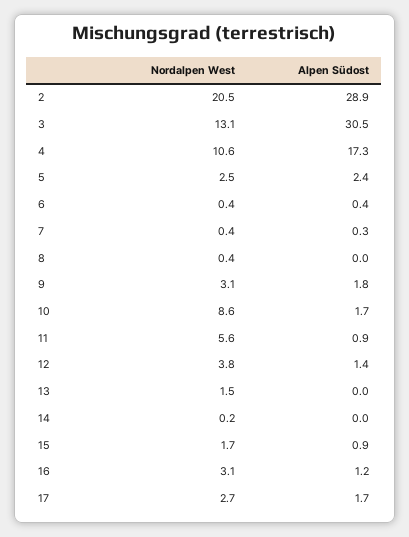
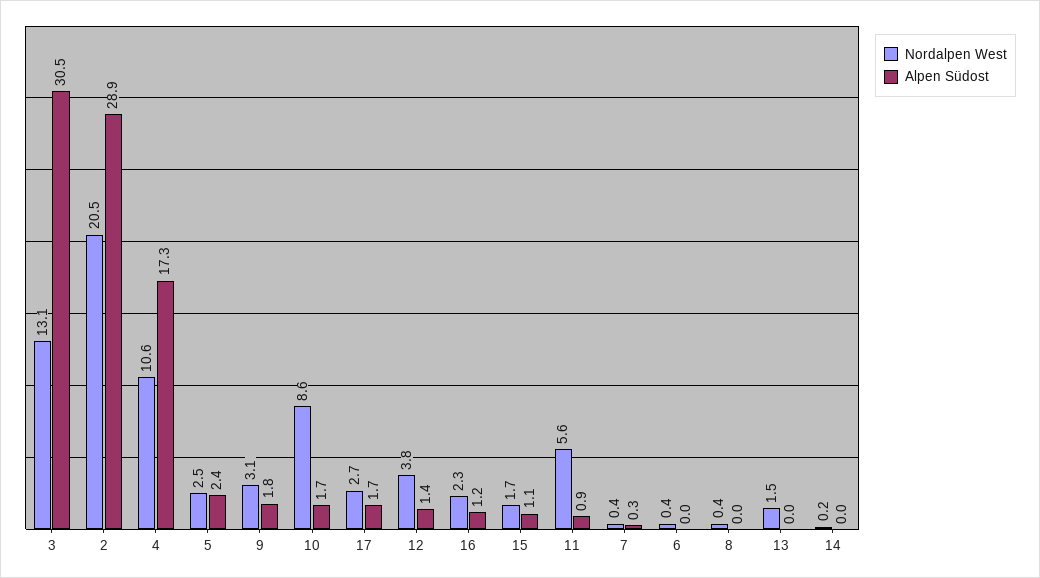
Alpen Südost, 6: 0.4 -> 0
Alpen Südost, 15: 0.9 -> 1.1
Nordalpen West, 16: 3.1 -> 2.3

